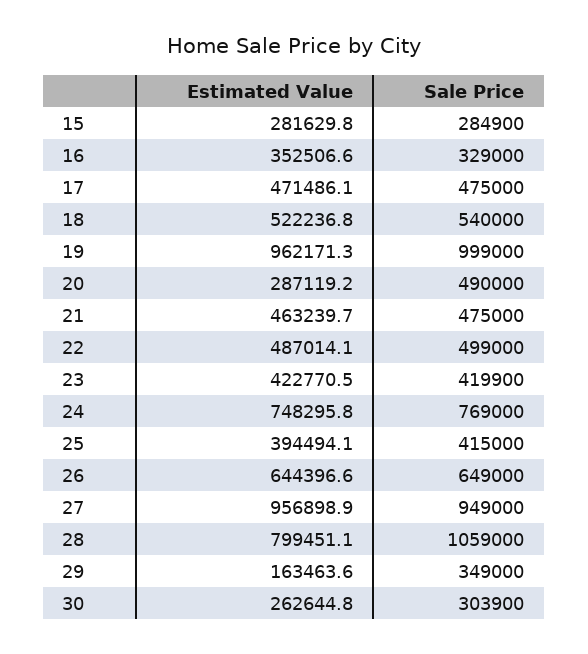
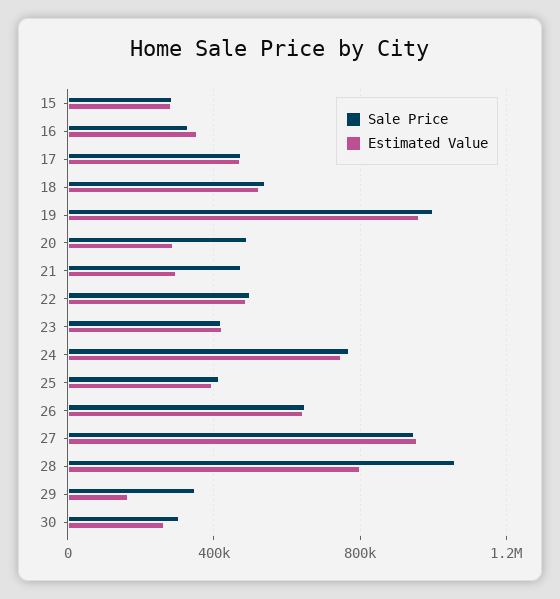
Estimated Value, 21: 463239.7 -> 300000

